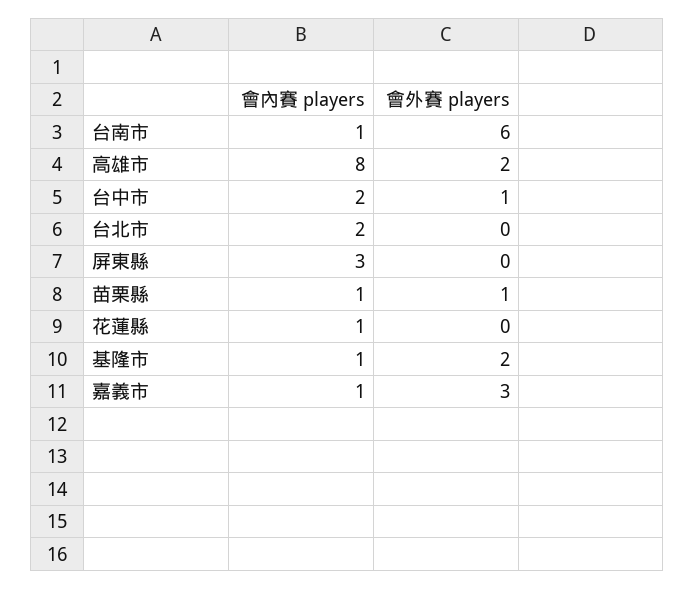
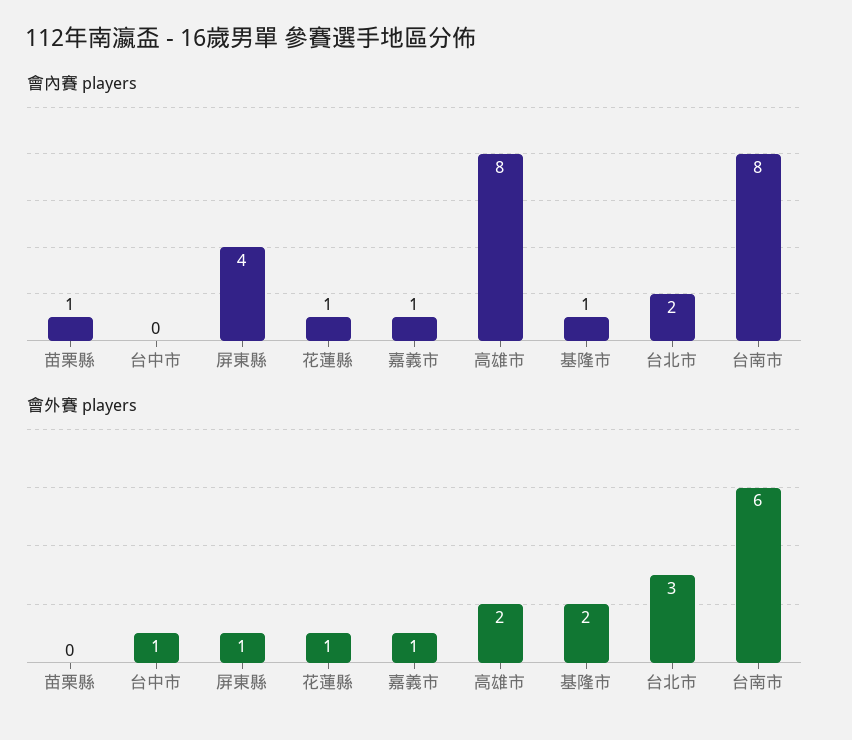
會內賽 players, 台南市: 1 -> 8
會內賽 players, 台中市: 2 -> 0
會外賽 players, 台北市: 0 -> 3
會內賽 players, 屏東縣: 3 -> 4
會外賽 players, 屏東縣: 0 -> 1
會外賽 players, 苗栗縣: 1 -> 0
會外賽 players, 花蓮縣: 0 -> 1
會外賽 players, 嘉義市: 3 -> 1

